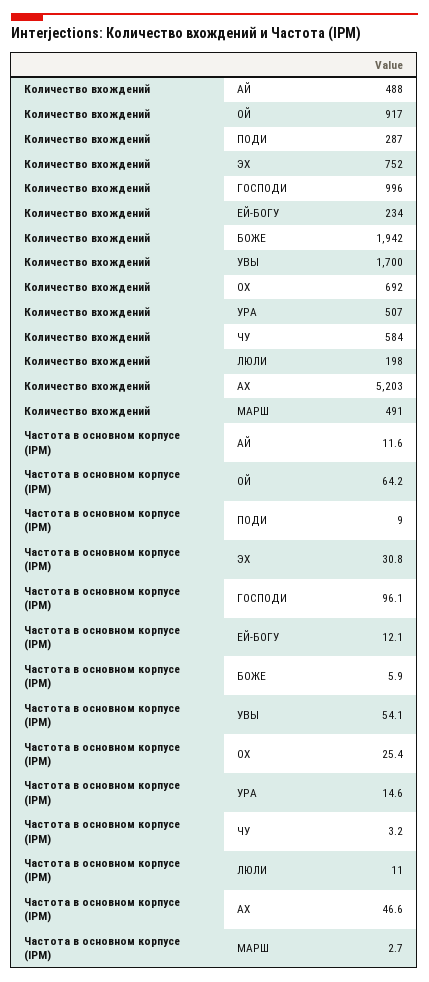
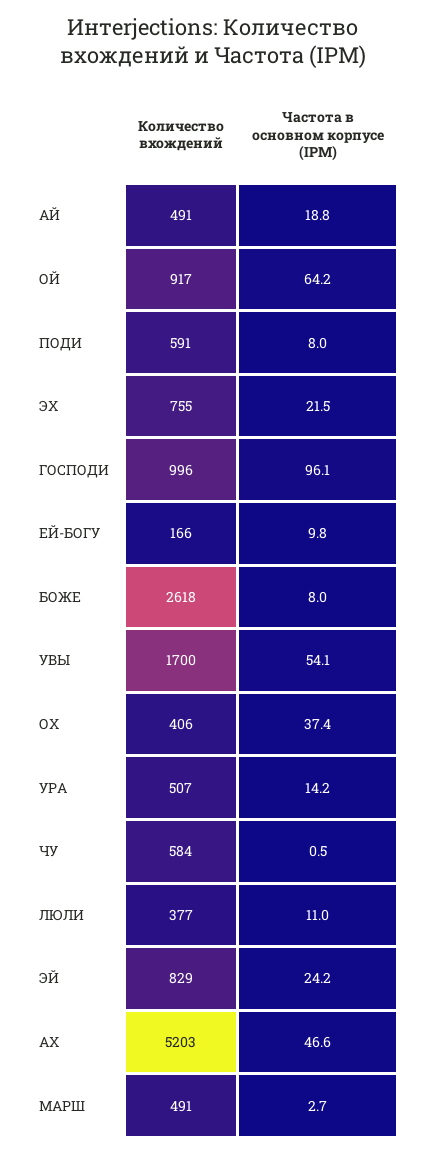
Количество вхождений, АЙ: 488 -> 491
Количество вхождений, ПОДИ: 287 -> 591
Количество вхождений, ЭХ: 752 -> 755
Количество вхождений, ЕЙ-БОГУ: 234 -> 166
Количество вхождений, БОЖЕ: 1942 -> 2618
Количество вхождений, ОХ: 692 -> 406
Количество вхождений, ЛЮЛИ: 198 -> 377
Частота в основном корпусе (IPM), АЙ: 11.6 -> 18.8
Частота в основном корпусе (IPM), ПОДИ: 9 -> 8
Частота в основном корпусе (IPM), ЭХ: 30.8 -> 21.5
Частота в основном корпусе (IPM), ЕЙ-БОГУ: 12.1 -> 9.8
Частота в основном корпусе (IPM), БОЖЕ: 5.9 -> 8
Частота в основном корпусе (IPM), ОХ: 25.4 -> 37.4
Частота в основном корпусе (IPM), УРА: 14.6 -> 14.2
Частота в основном корпусе (IPM), ЧУ: 3.2 -> 0.5
Количество вхождений, ЭЙ: none -> 829
Частота в основном корпусе (IPM), ЭЙ: none -> 24.2

